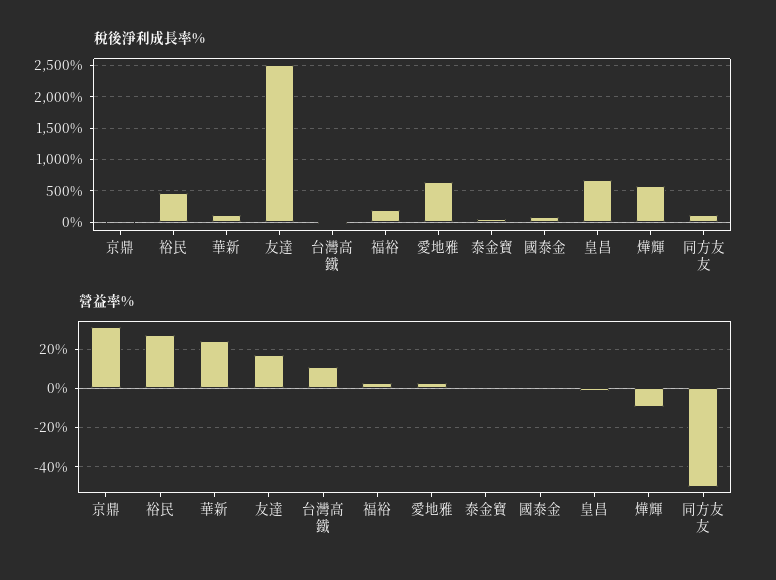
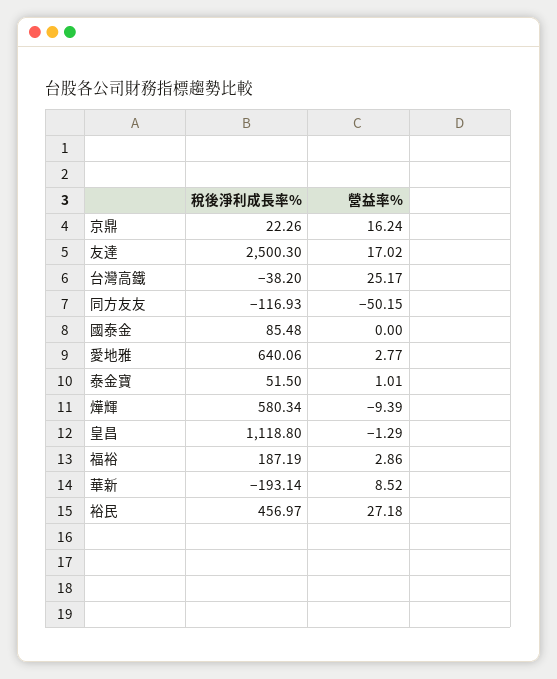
稅後淨利成長率%, 華新: 100 -> -193.14
稅後淨利成長率%, 皇昌: 700 -> 1118.8
稅後淨利成長率%, 同方友友: 100 -> -116.93
營益率%, 京鼎: 30 -> 16.24
營益率%, 華新: 25 -> 8.52
營益率%, 台灣高鐵: 10 -> 25.17

